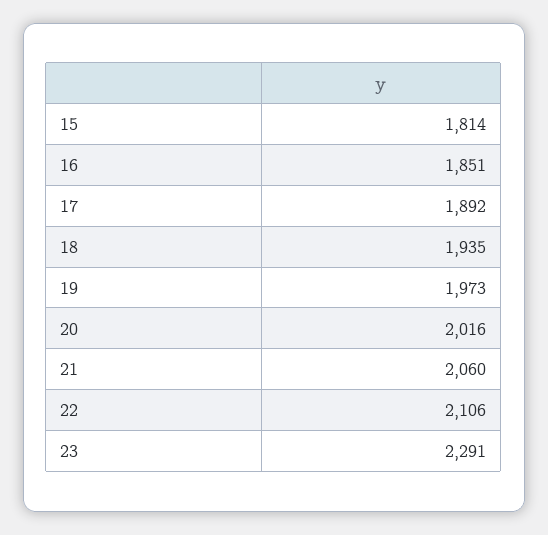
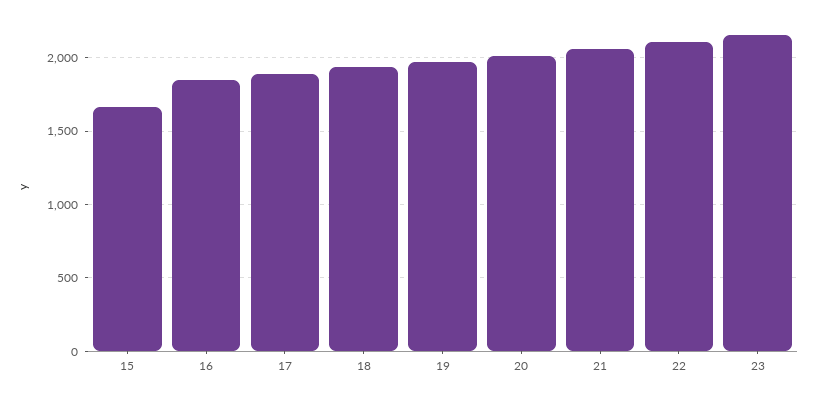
15: 1814 -> 1650
23: 2291 -> 2150

